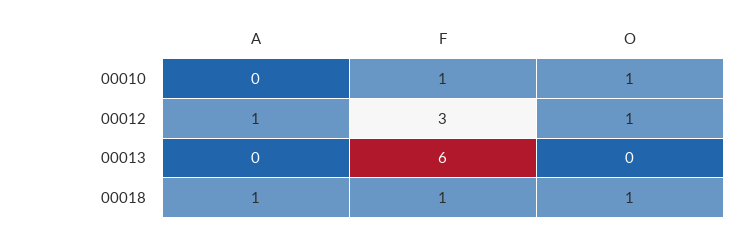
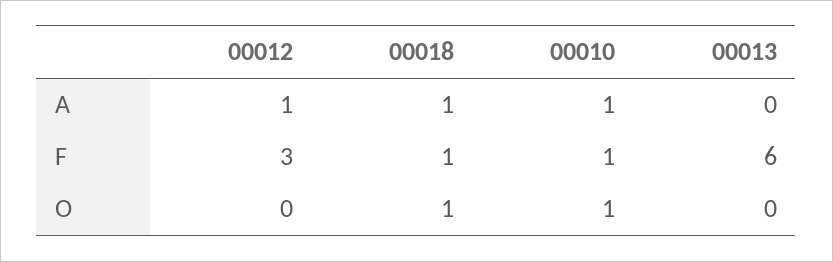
A, 00010: 0 -> 1
O, 00012: 1 -> 0

